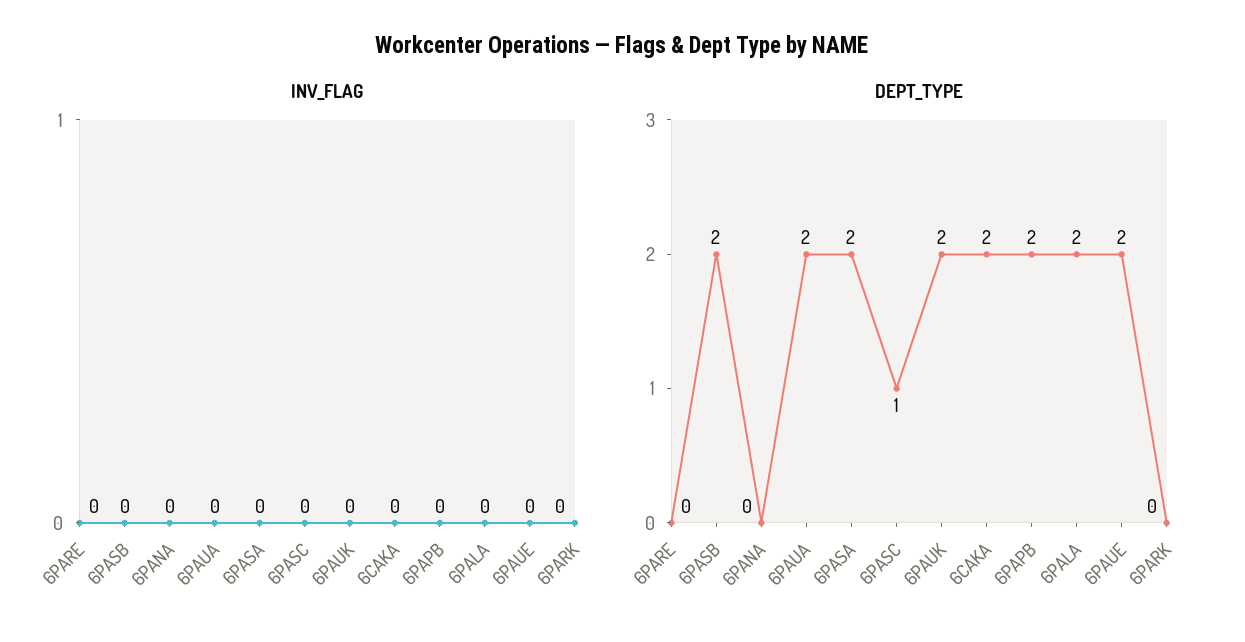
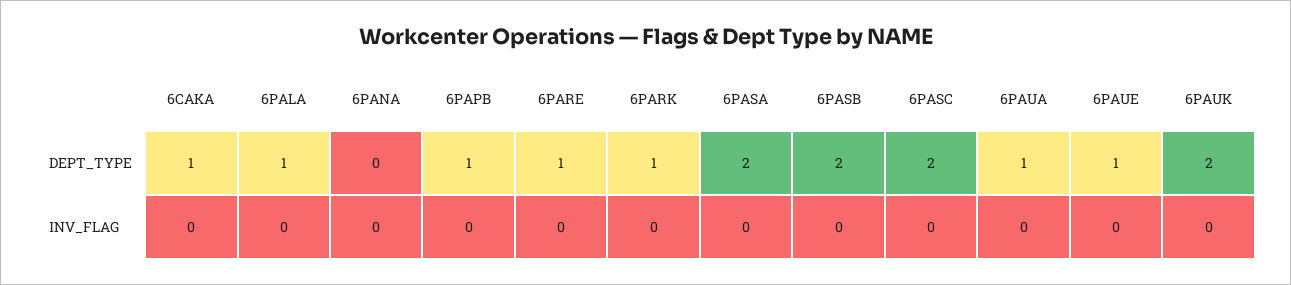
DEPT_TYPE, 6PARE: 0 -> 1
DEPT_TYPE, 6PAUA: 2 -> 1
DEPT_TYPE, 6PASC: 1 -> 2
DEPT_TYPE, 6CAKA: 2 -> 1
DEPT_TYPE, 6PAPB: 2 -> 1
DEPT_TYPE, 6PALA: 2 -> 1
DEPT_TYPE, 6PAUE: 2 -> 1
DEPT_TYPE, 6PARK: 0 -> 1

